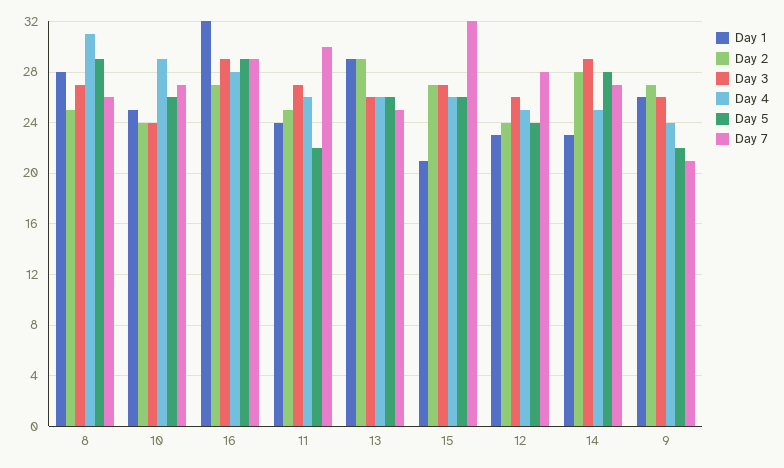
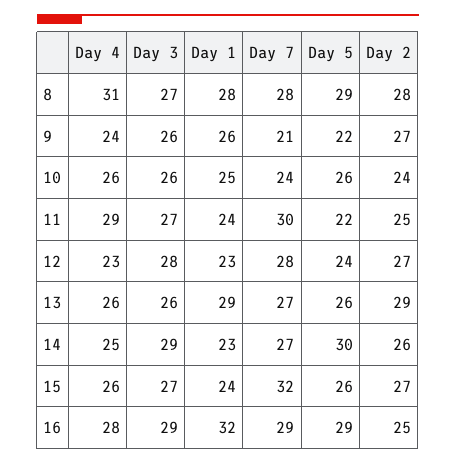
Day 2, 8: 25 -> 28
Day 7, 8: 26 -> 28
Day 3, 10: 24 -> 26
Day 4, 10: 29 -> 26
Day 7, 10: 27 -> 24
Day 2, 16: 27 -> 25
Day 4, 11: 26 -> 29
Day 7, 13: 25 -> 27
Day 1, 15: 21 -> 24
Day 2, 12: 24 -> 27
Day 3, 12: 26 -> 28
Day 4, 12: 25 -> 23
Day 2, 14: 28 -> 26
Day 5, 14: 28 -> 30

